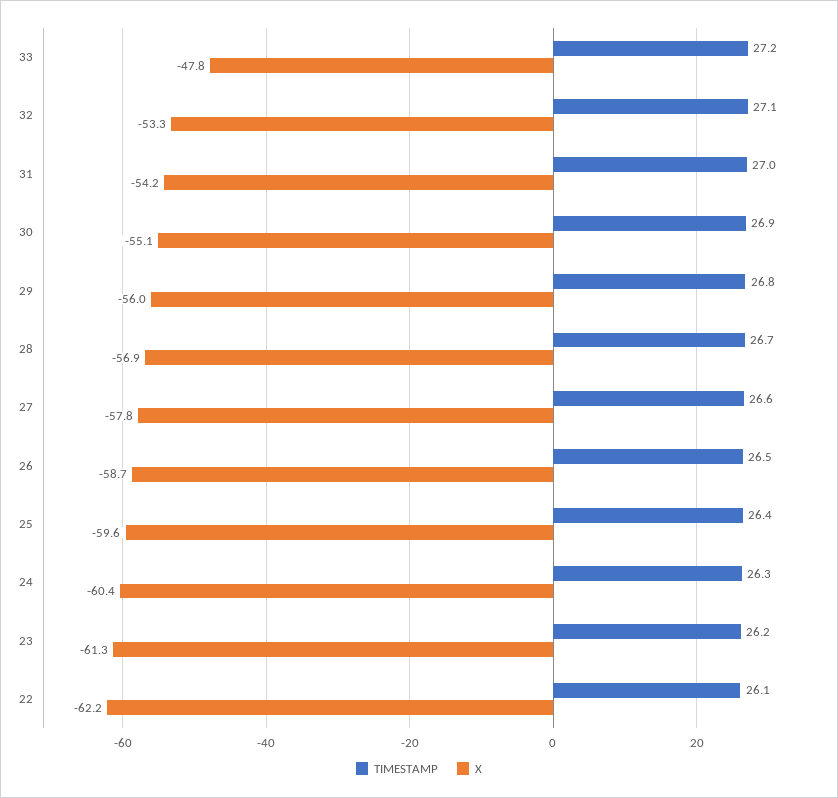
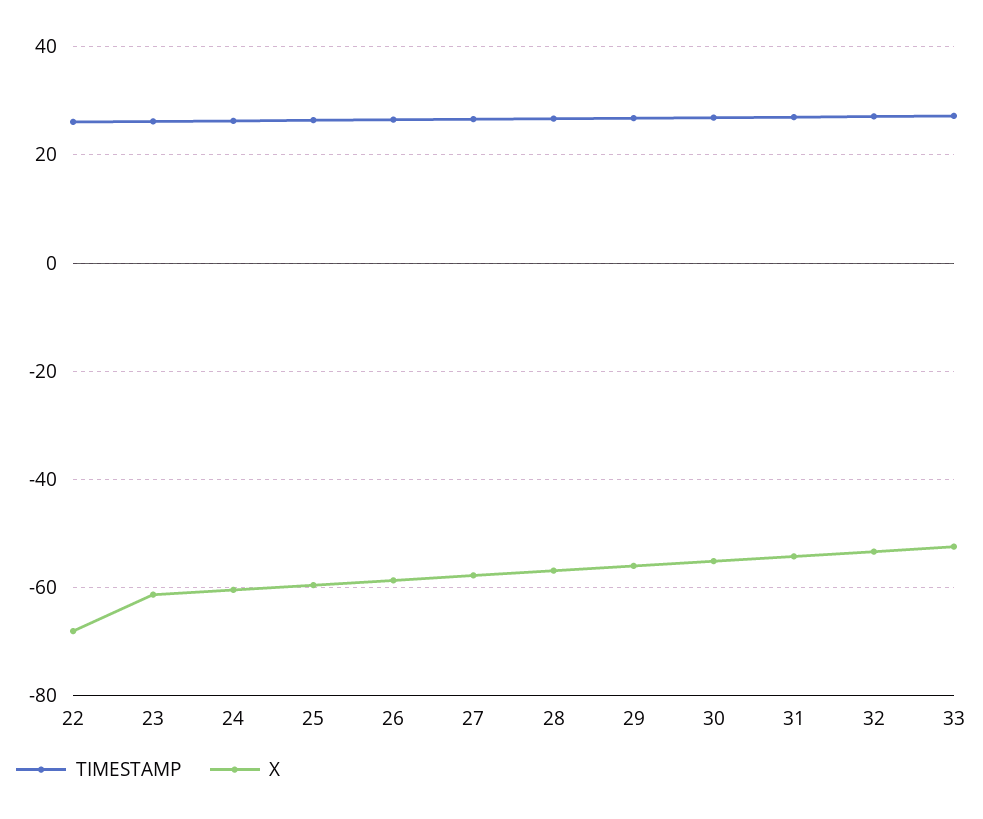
X, 33: -47.8 -> -52
X, 22: -62.2 -> -68

